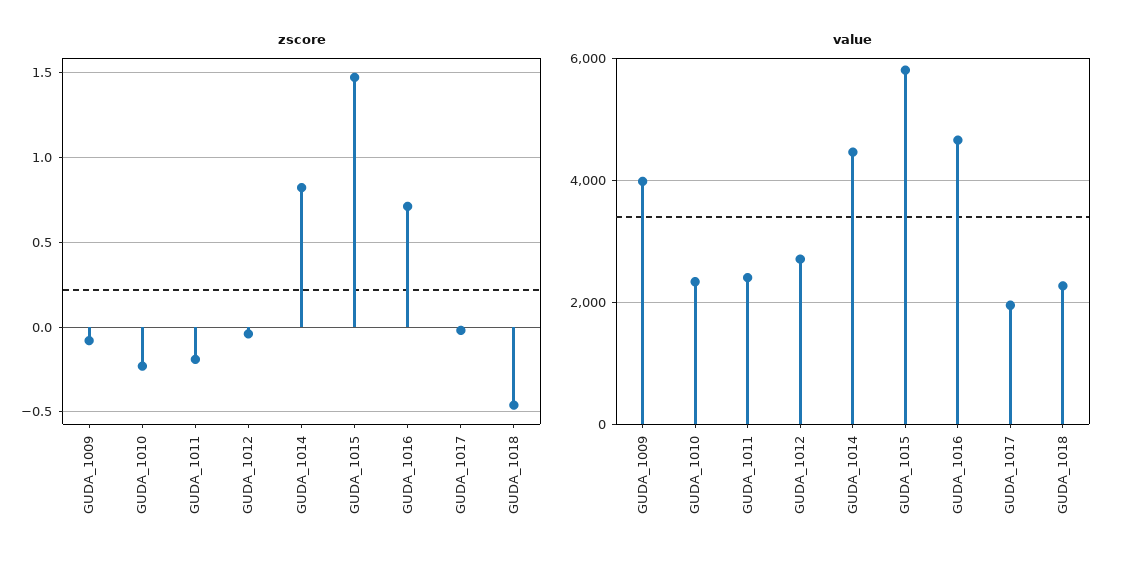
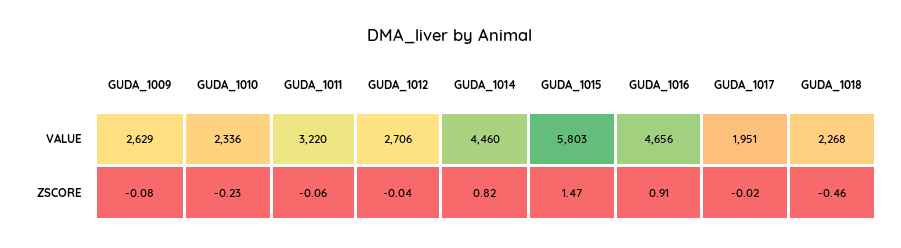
zscore, GUDA_1011: -0.2 -> -0.06
zscore, GUDA_1016: 0.7 -> 0.91
value, GUDA_1009: 4000 -> 2629
value, GUDA_1011: 2400 -> 3220

